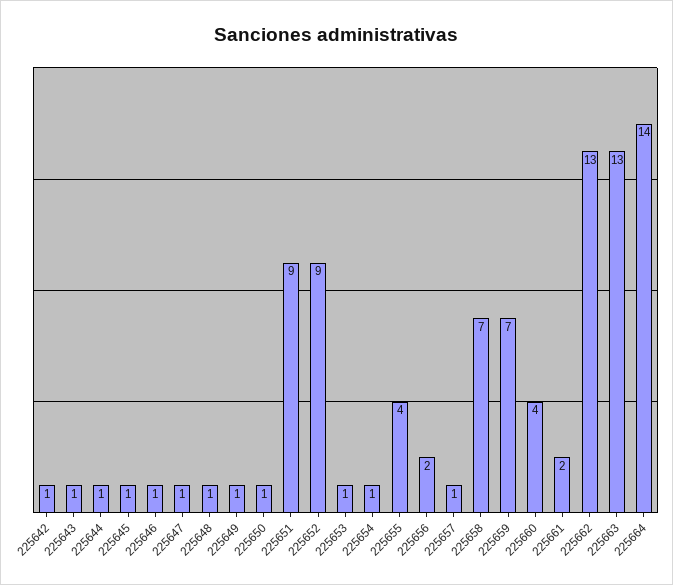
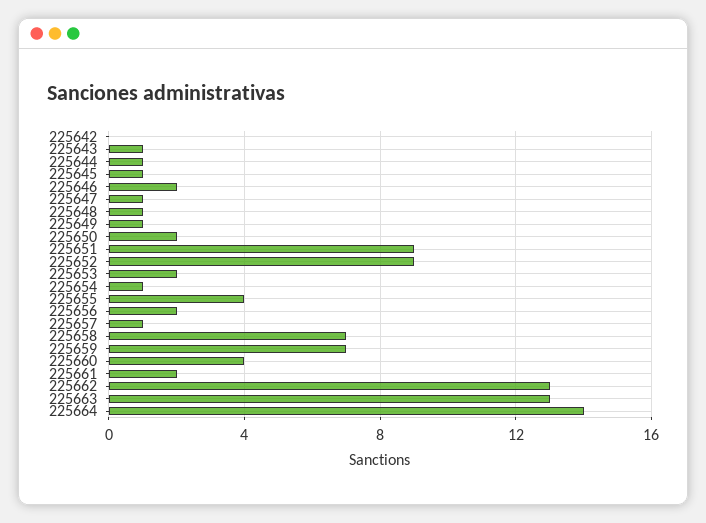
225642: 1 -> 0
225646: 1 -> 2
225650: 1 -> 2
225653: 1 -> 2

